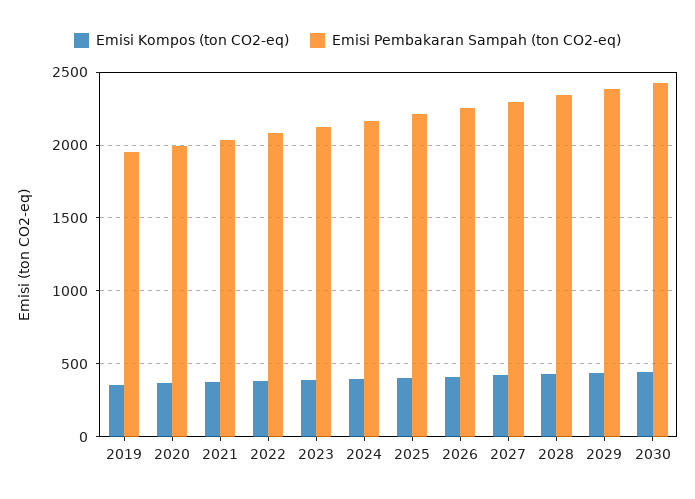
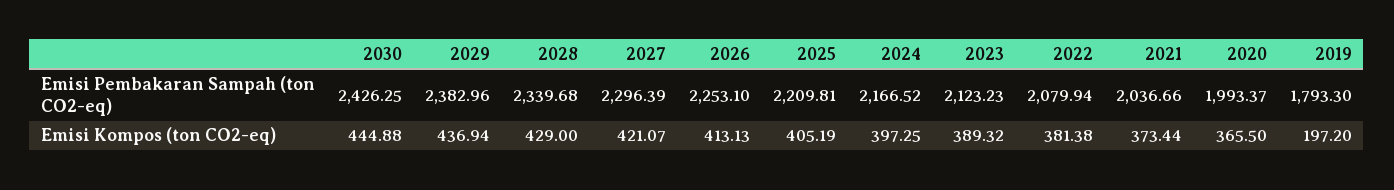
Emisi Kompos (ton CO2-eq), 2019: 350 -> 197.2
Emisi Pembakaran Sampah (ton CO2-eq), 2019: 1950 -> 1793.3

